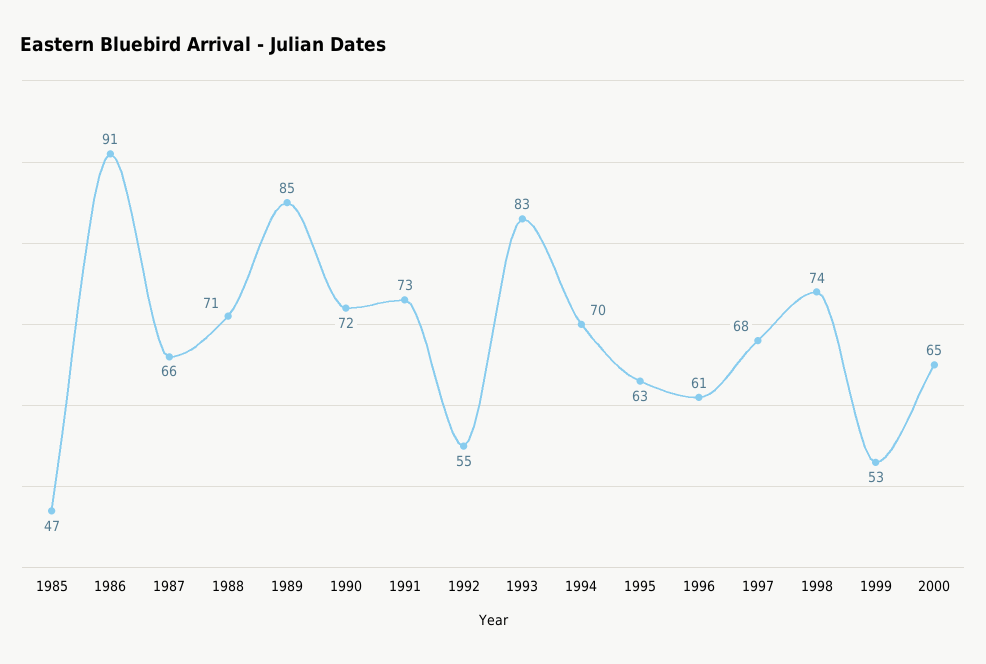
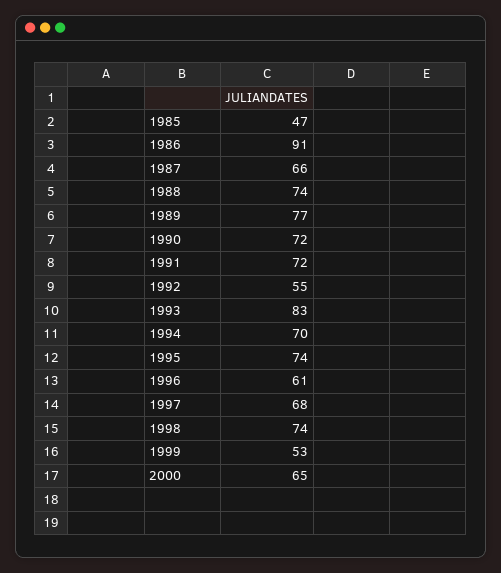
1988: 71 -> 74
1989: 85 -> 77
1991: 73 -> 72
1995: 63 -> 74

